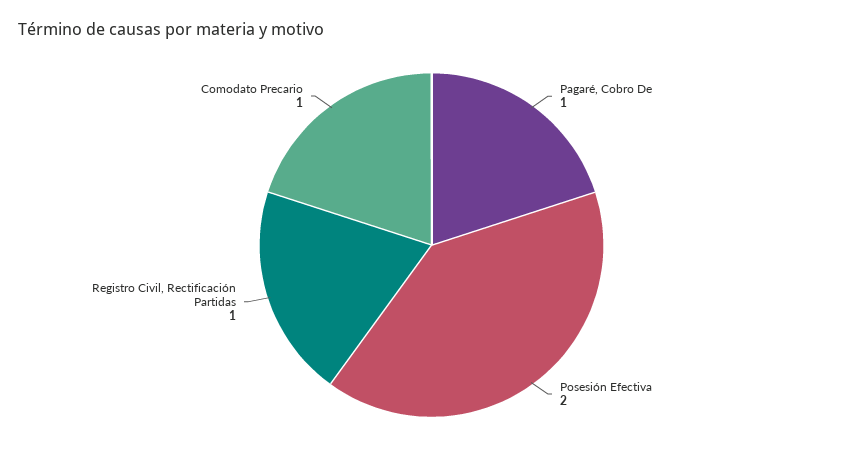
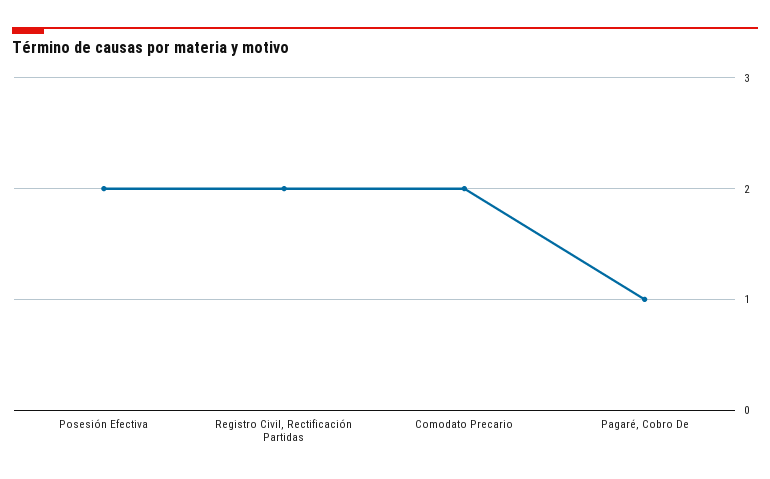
Registro Civil, Rectificación Partidas: 1 -> 2
Comodato Precario: 1 -> 2

